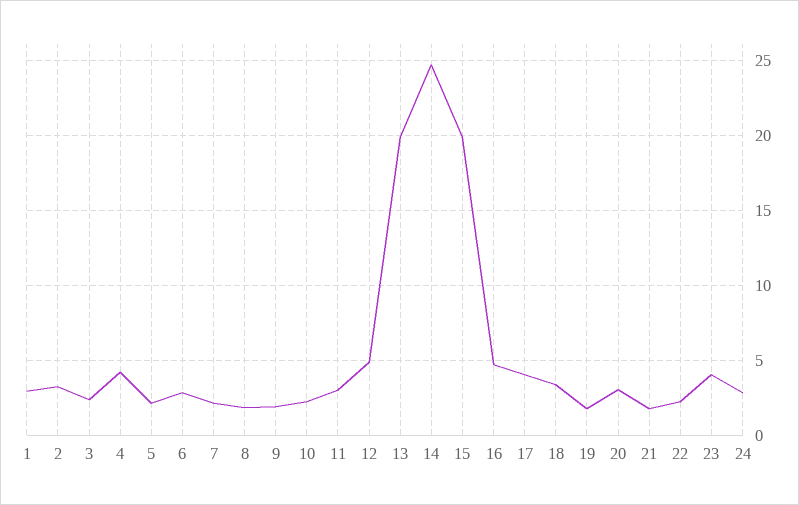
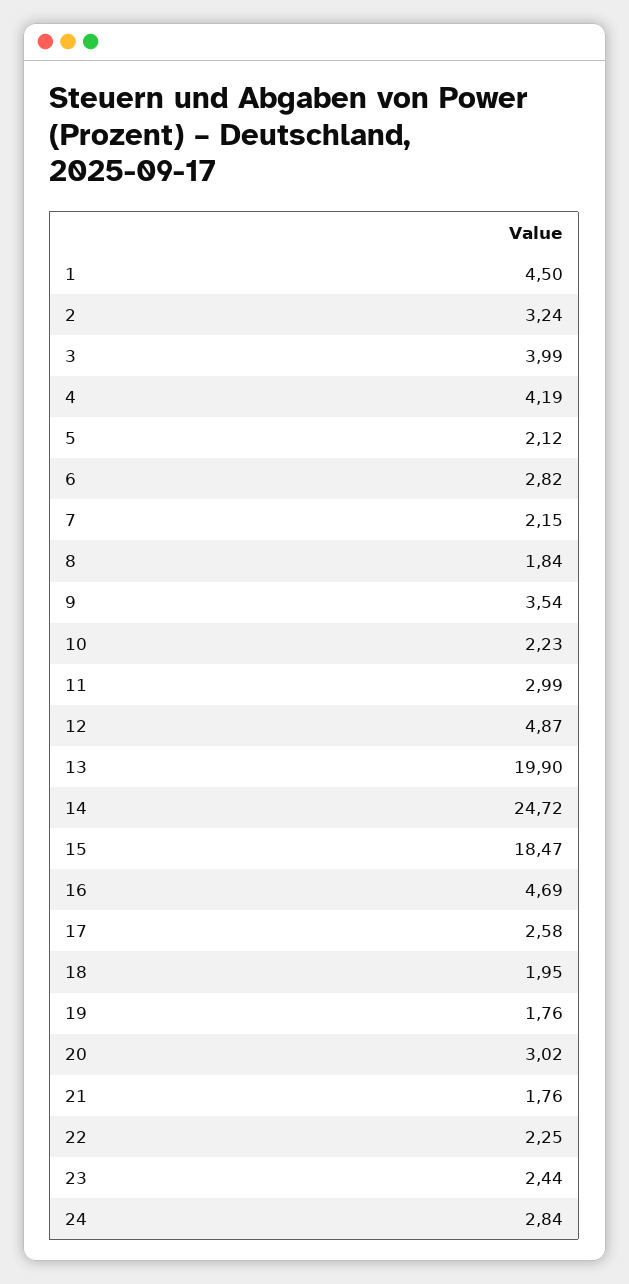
1: 3 -> 4.5
3: 2.5 -> 3.99
9: 2 -> 3.54
15: 20 -> 18.47
17: 4 -> 2.58
18: 3.5 -> 1.95
23: 4 -> 2.44

